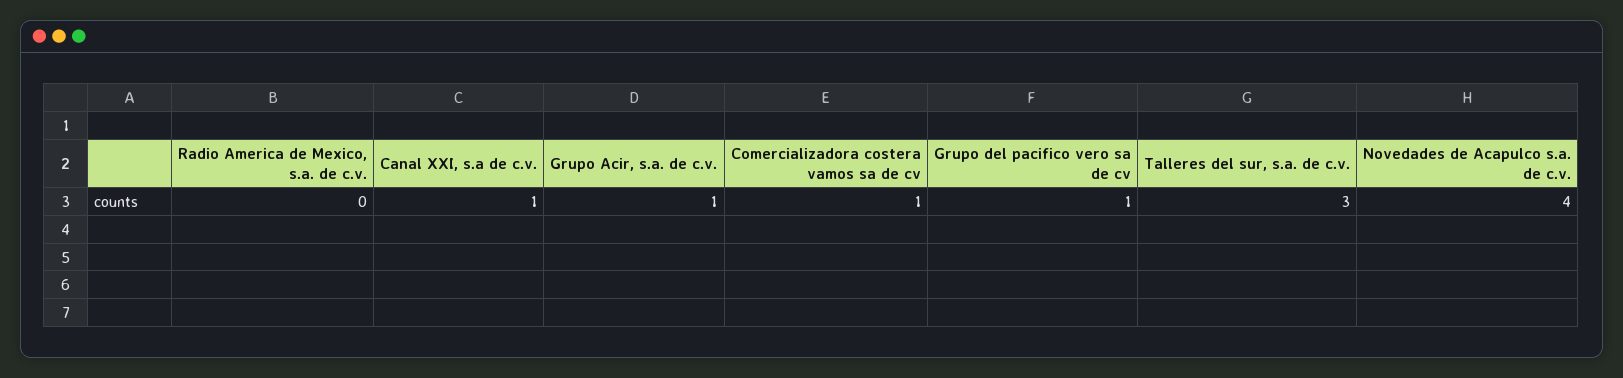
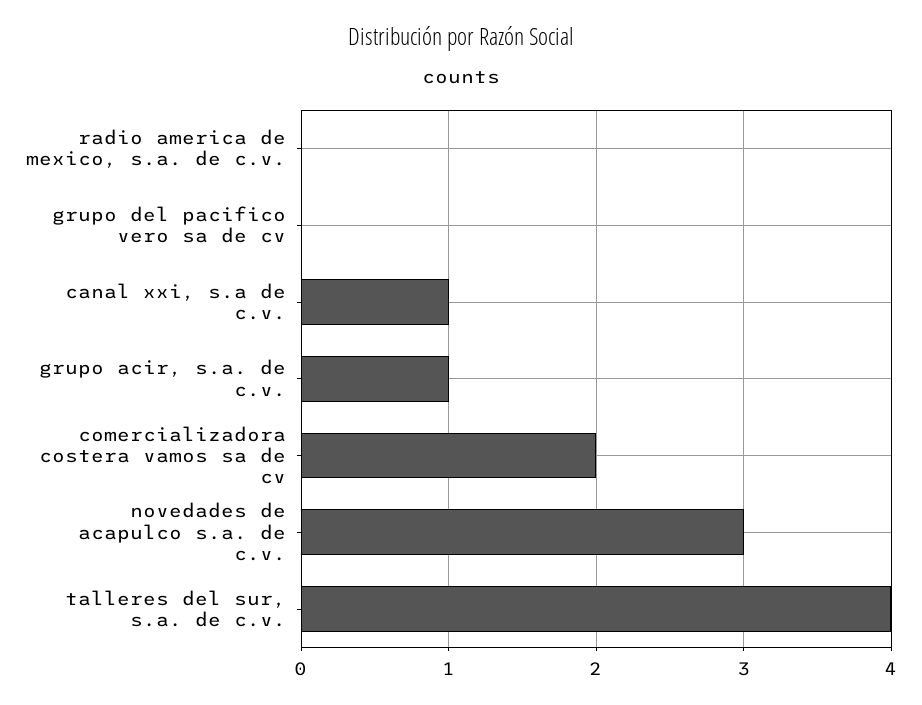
Comercializadora costera vamos sa de cv: 1 -> 2
Grupo del pacifico vero sa de cv: 1 -> 0
Talleres del sur, s.a. de c.v.: 3 -> 4
Novedades de Acapulco s.a. de c.v.: 4 -> 3

